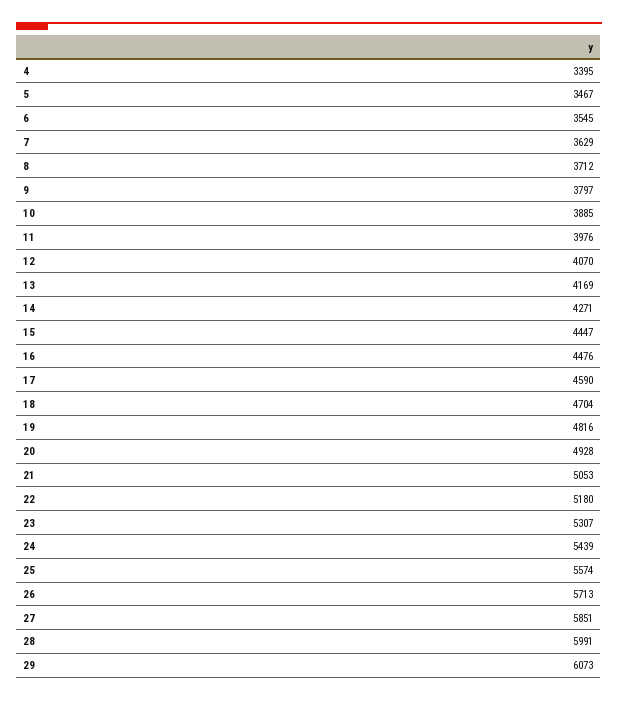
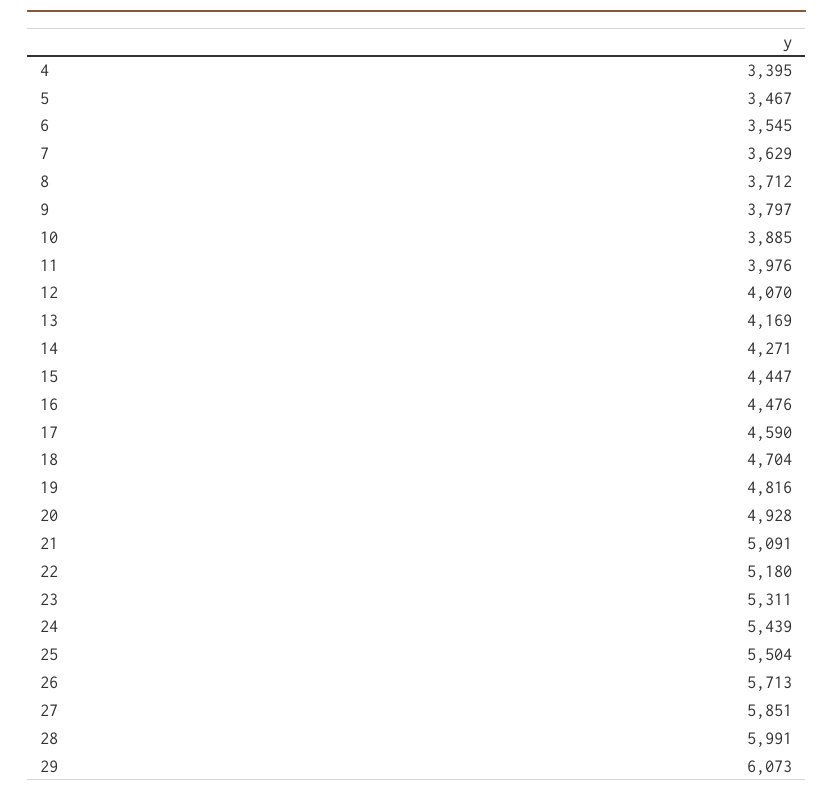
21: 5053 -> 5091
23: 5307 -> 5311
25: 5574 -> 5504

